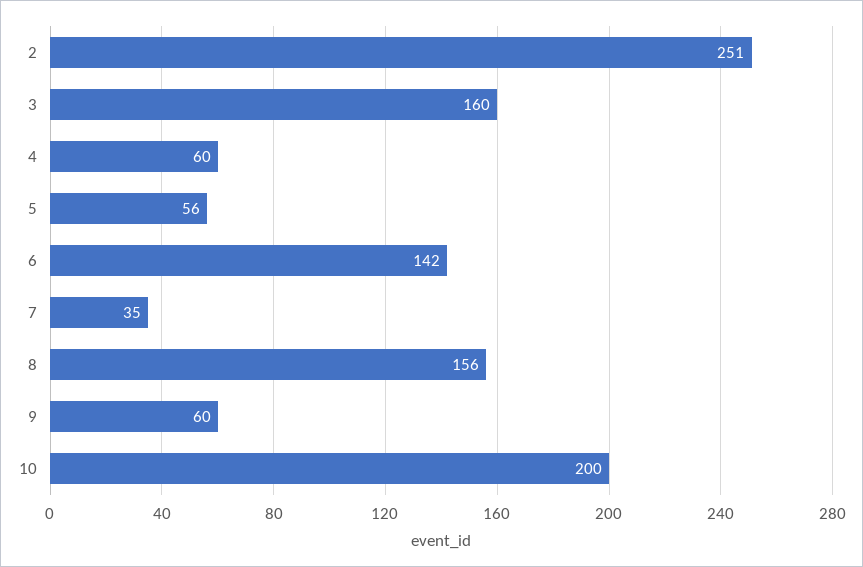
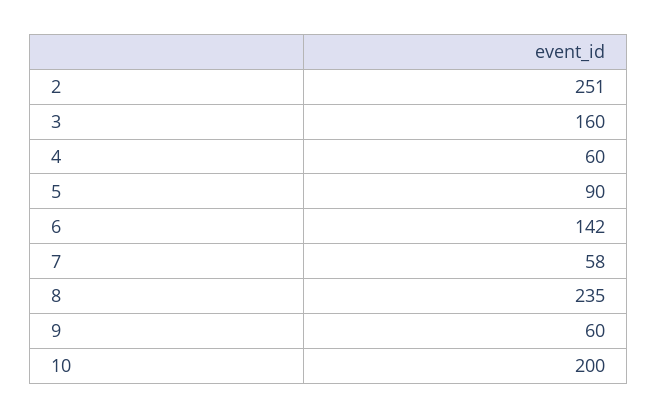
5: 56 -> 90
7: 35 -> 58
8: 156 -> 235

